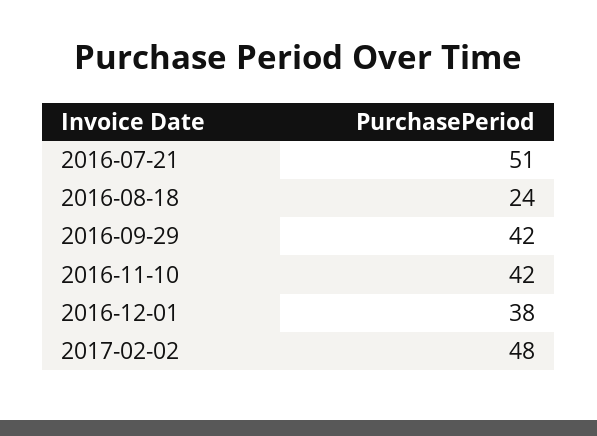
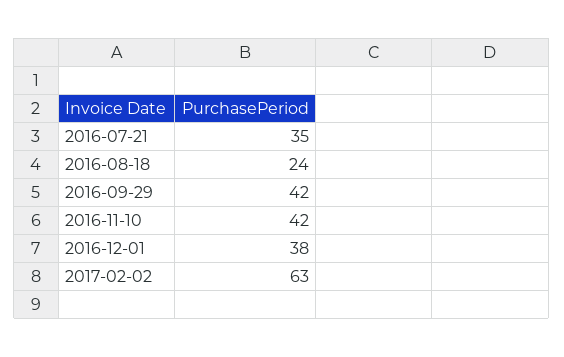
2016-07-21: 51 -> 35
2017-02-02: 48 -> 63

